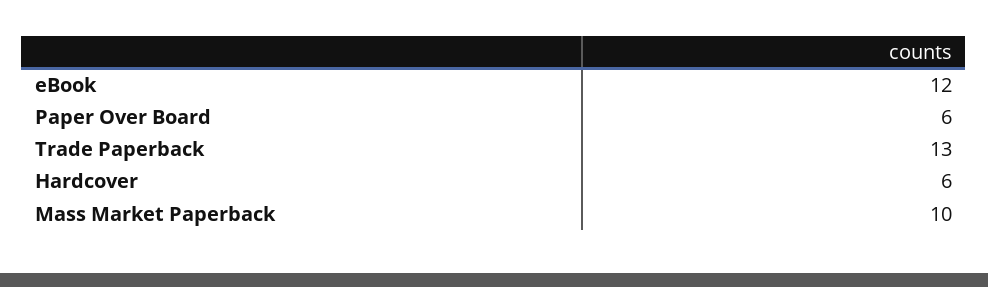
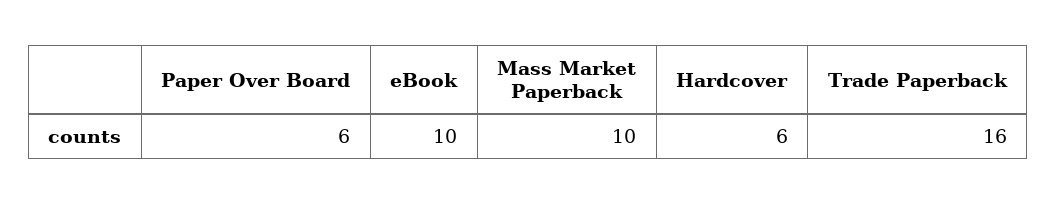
eBook: 12 -> 10
Trade Paperback: 13 -> 16

